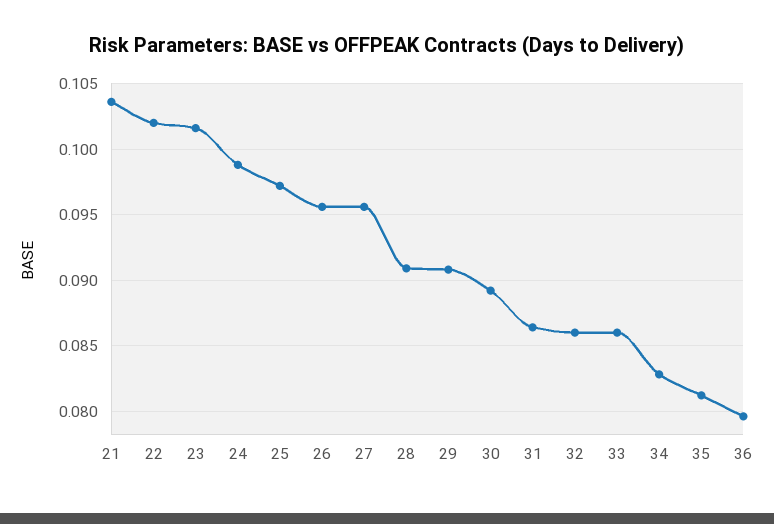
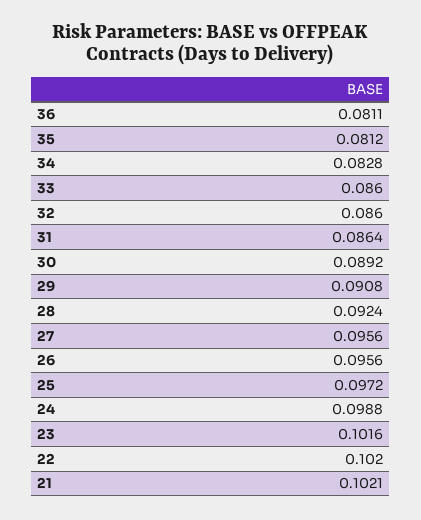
21: 0.1035 -> 0.1021
28: 0.091 -> 0.0924
36: 0.0795 -> 0.0811

